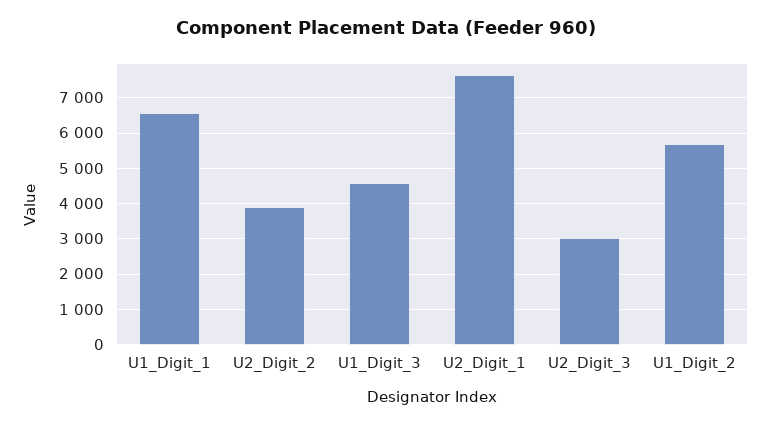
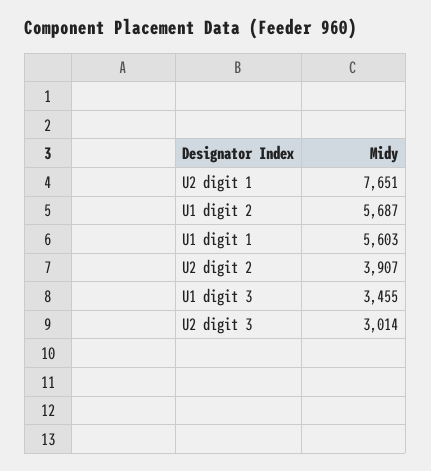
U1_Digit_1: 6600 -> 5603
U1_Digit_3: 4600 -> 3455

